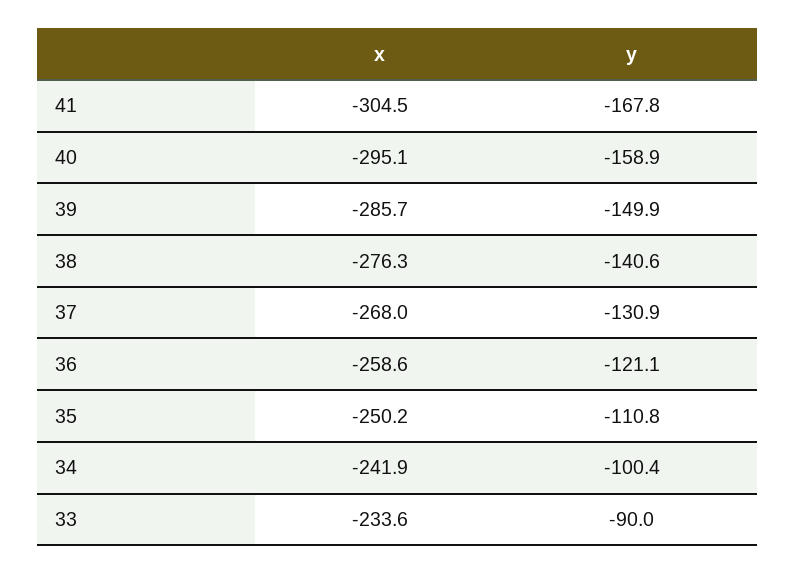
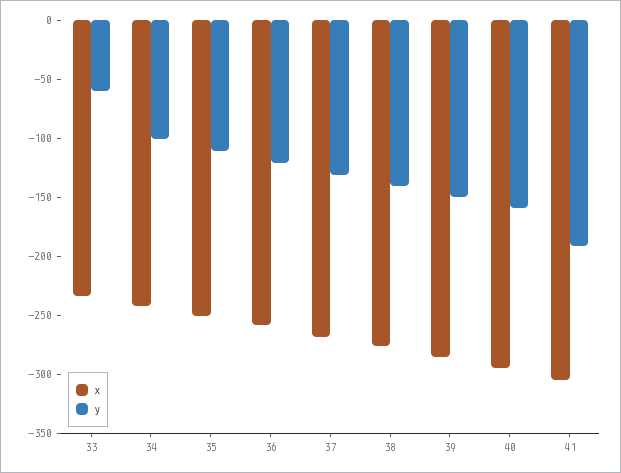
y, 41: -167.8 -> -190
y, 33: -90 -> -60

